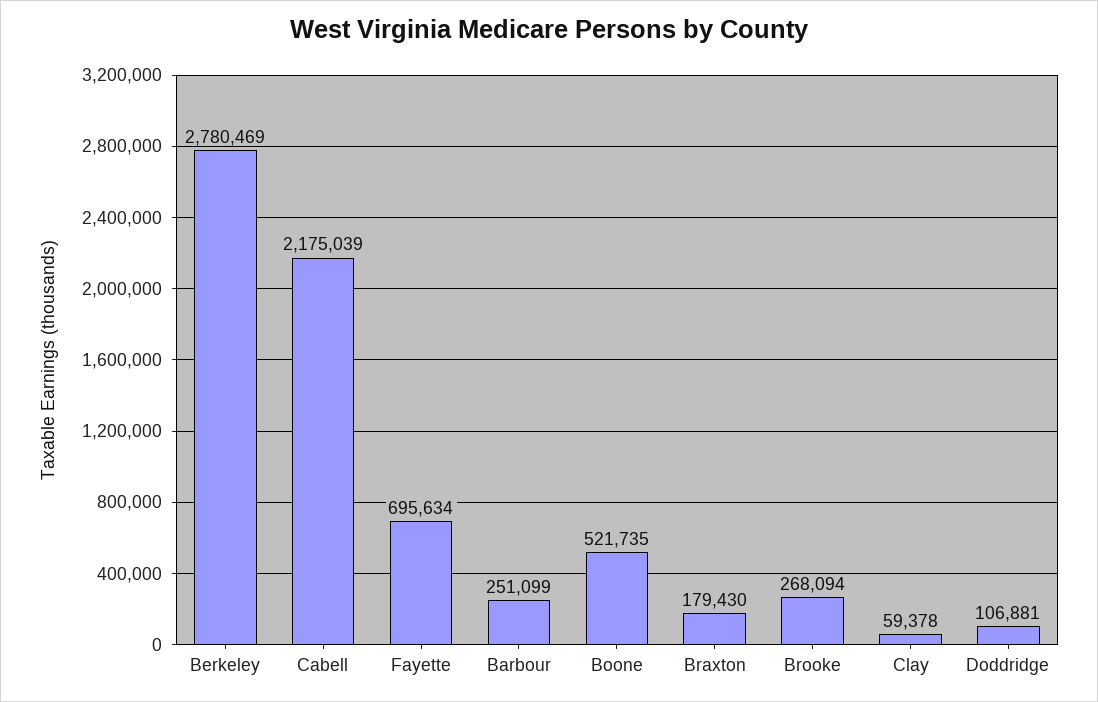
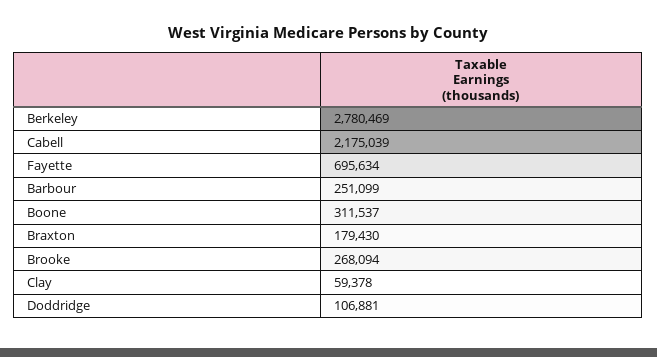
Boone: 521735 -> 311537

